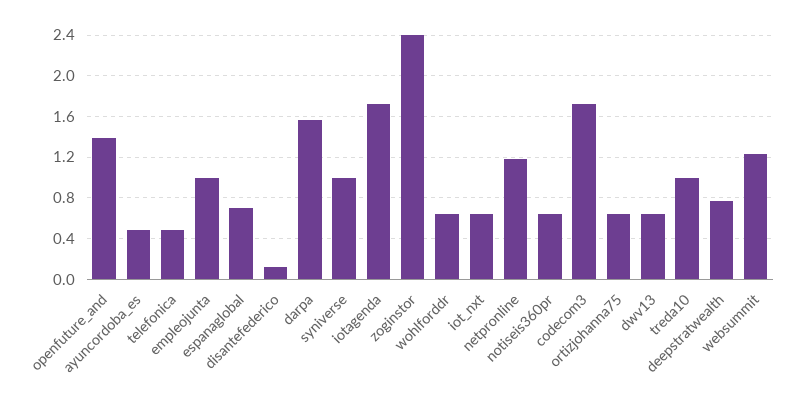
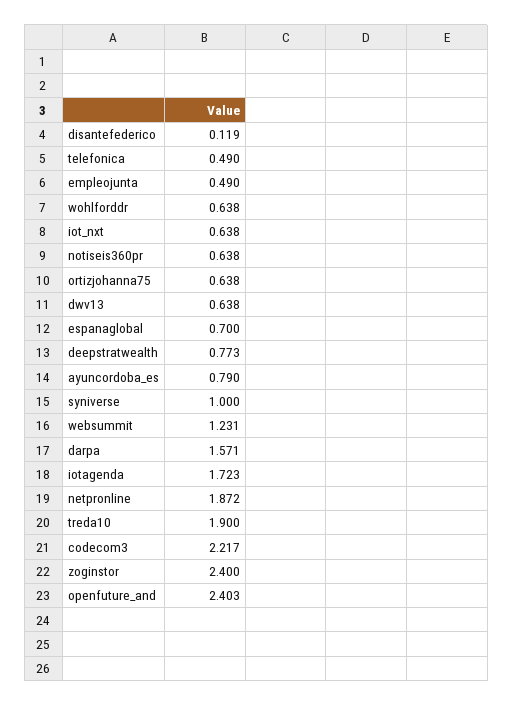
openfuture_and: 1.4 -> 2.403
ayuncordoba_es: 0.5 -> 0.79
empleojunta: 1 -> 0.49
netpronline: 1.2 -> 1.872
codecom3: 1.7 -> 2.217
treda10: 1 -> 1.9

